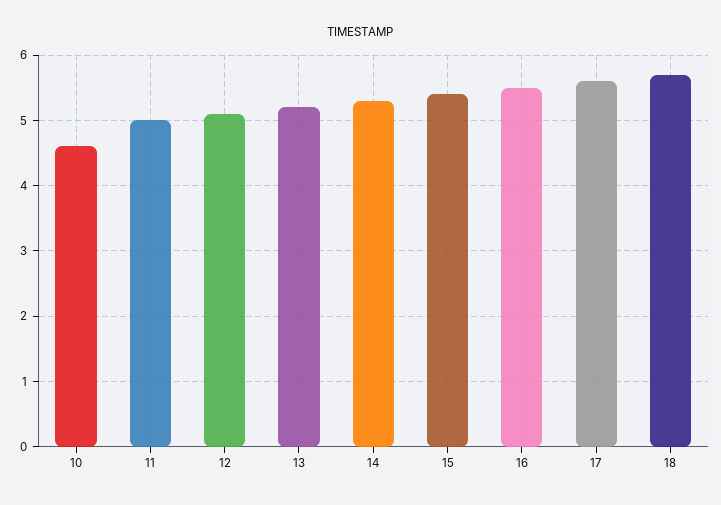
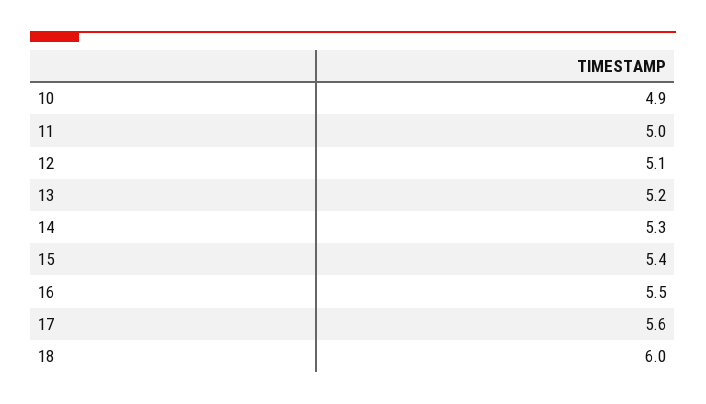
10: 4.6 -> 4.9
18: 5.7 -> 6

